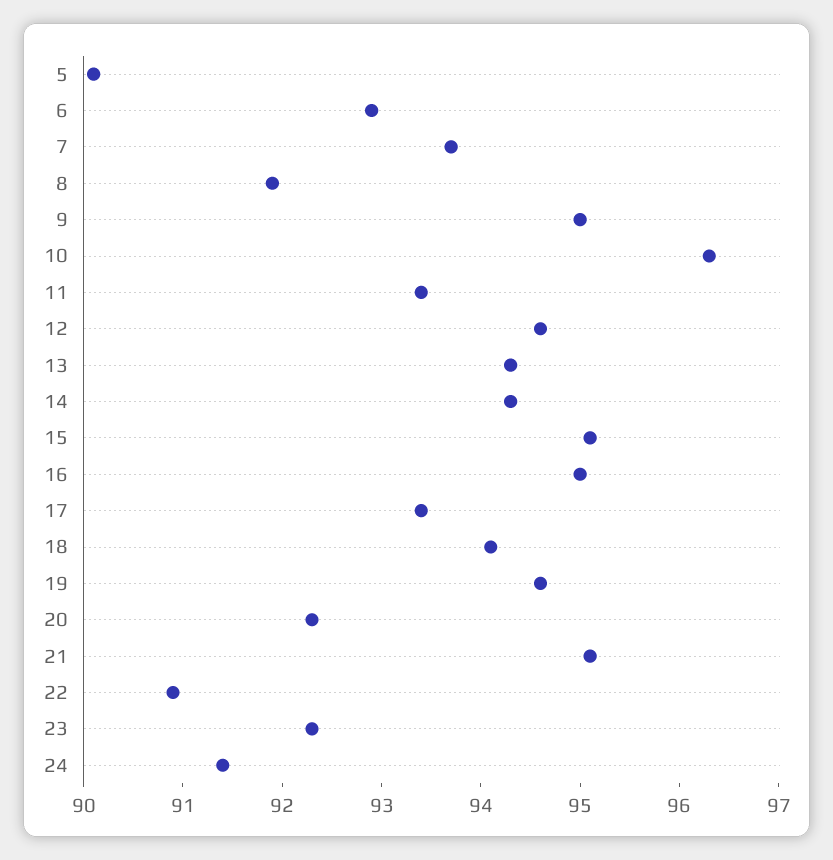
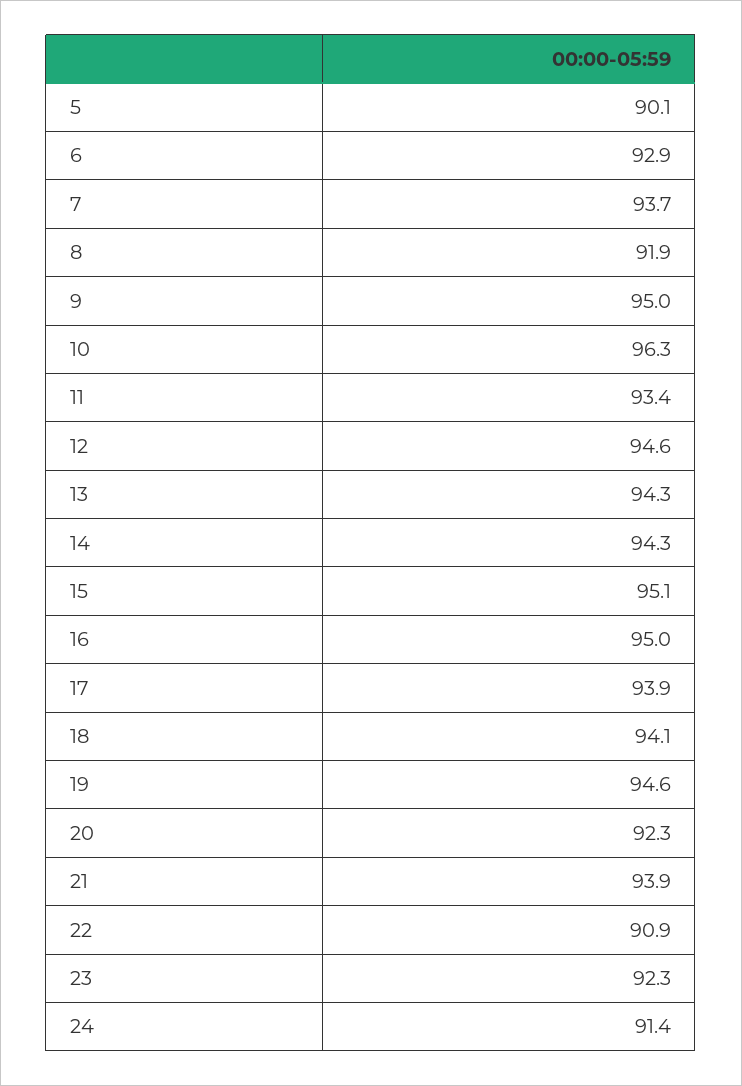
17: 93.4 -> 93.9
21: 95.1 -> 93.9

